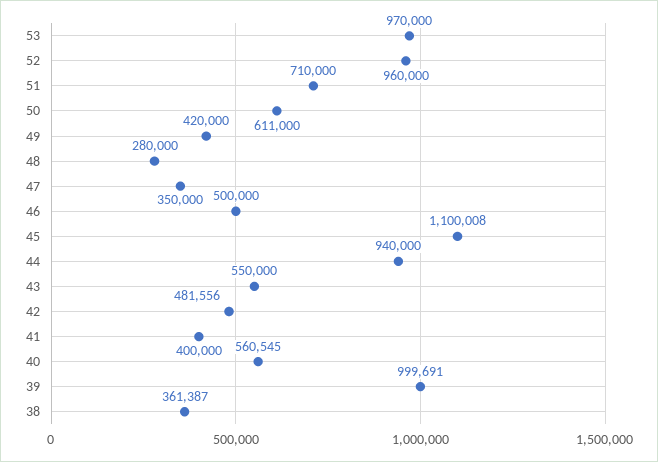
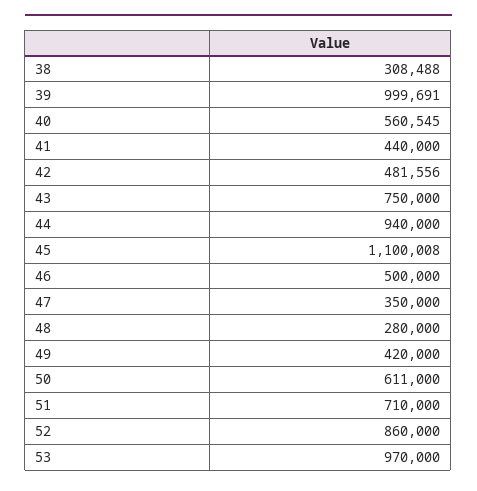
52: 960000 -> 860000
43: 550000 -> 750000
41: 400000 -> 440000
38: 361387 -> 308488

